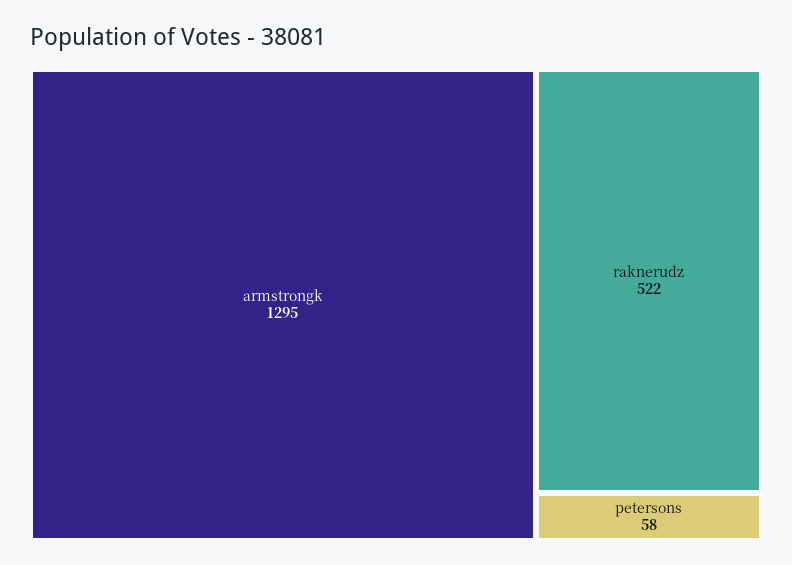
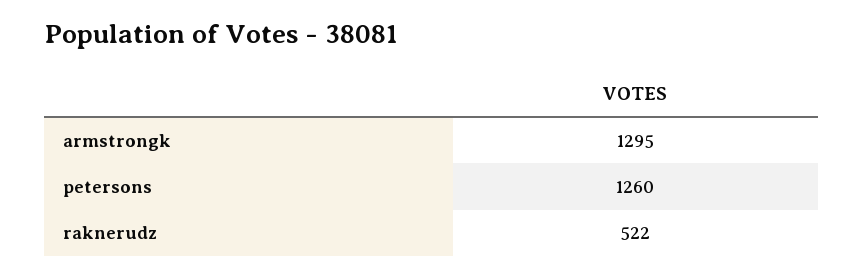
petersons: 58 -> 1260

